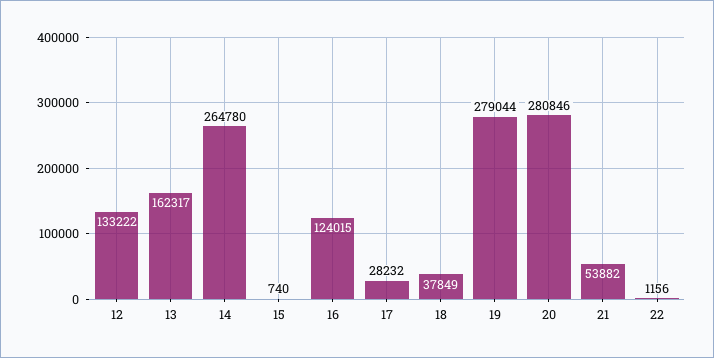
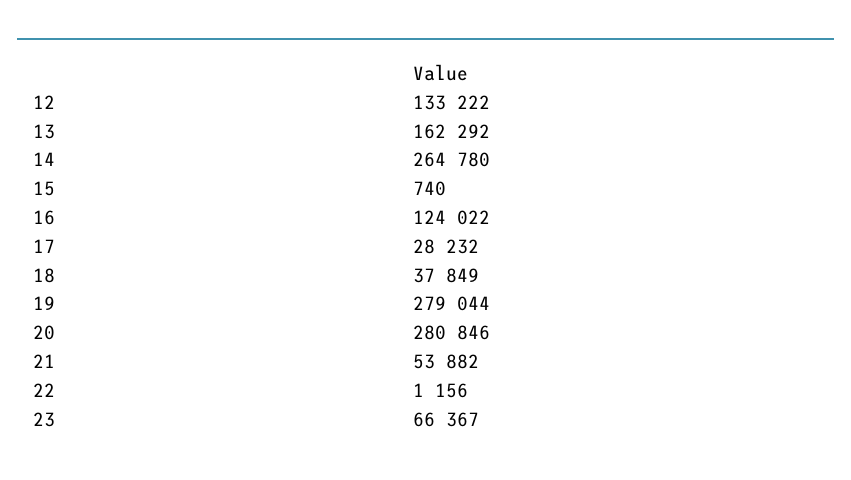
13: 162317 -> 162292
16: 124015 -> 124022
23: none -> 66367

